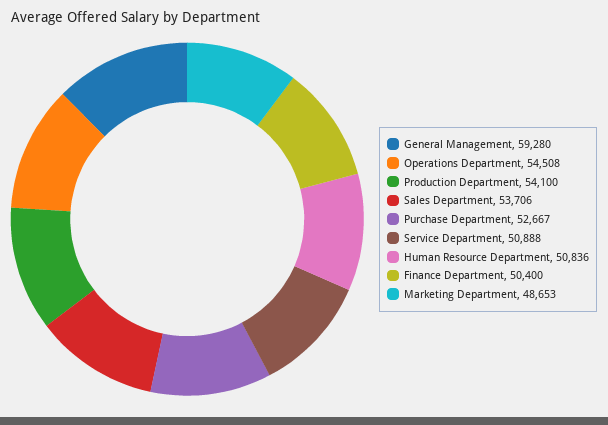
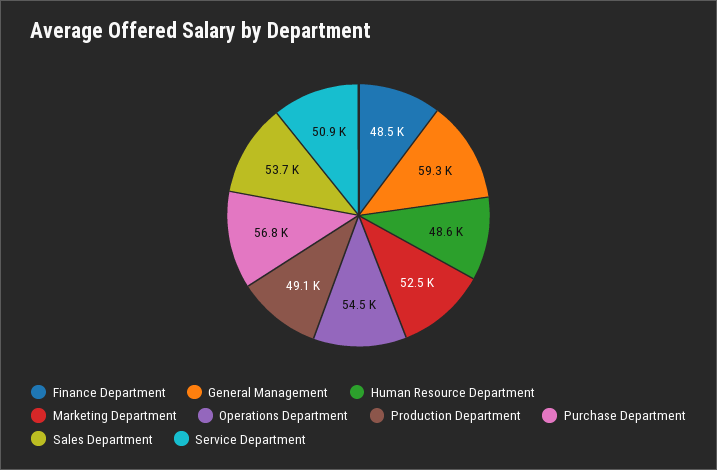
Production Department: 54100 -> 49100
Purchase Department: 52667 -> 56800
Human Resource Department: 50836 -> 48600
Finance Department: 50400 -> 48500
Marketing Department: 48653 -> 52500

